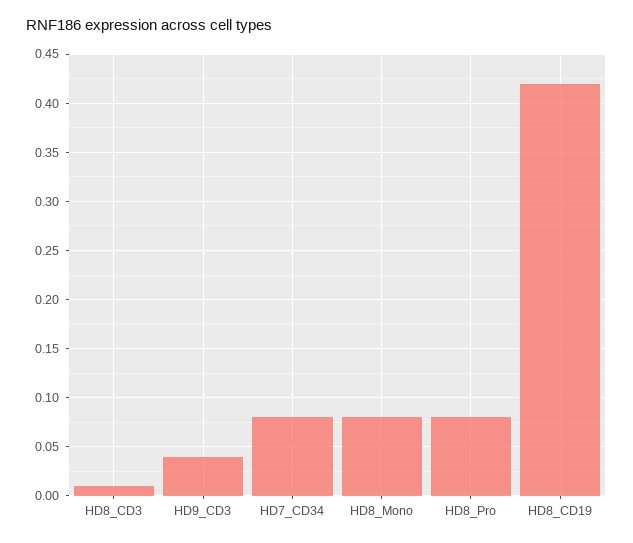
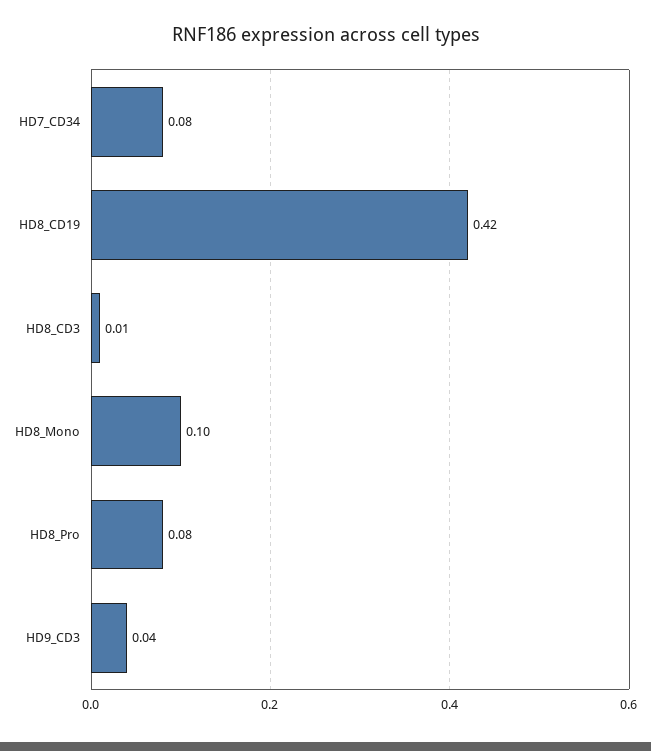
HD8_Mono: 0.08 -> 0.1

